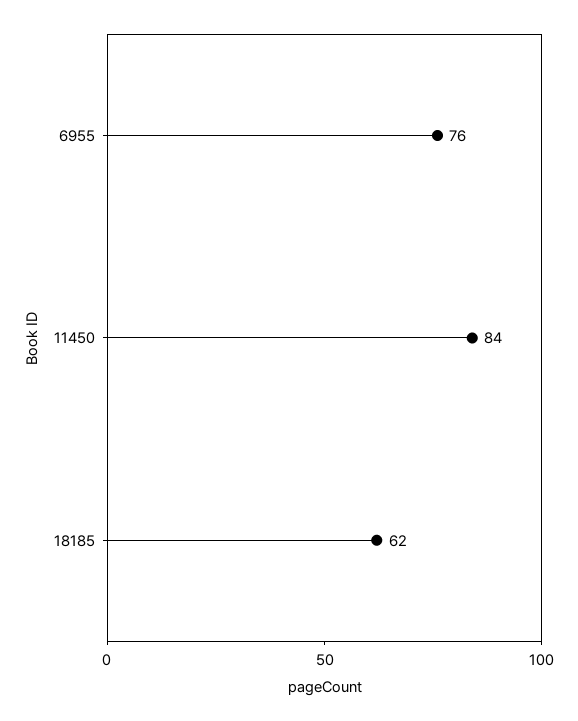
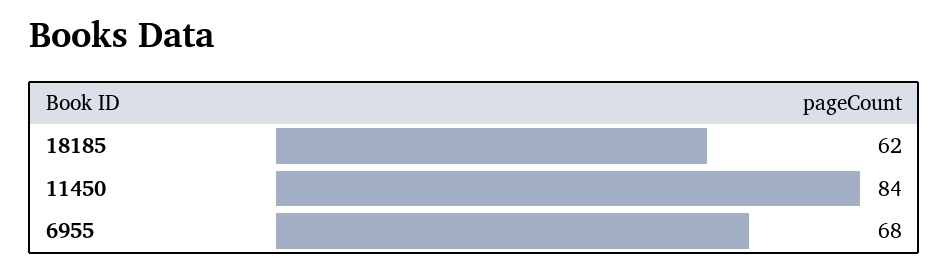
6955: 76 -> 68

